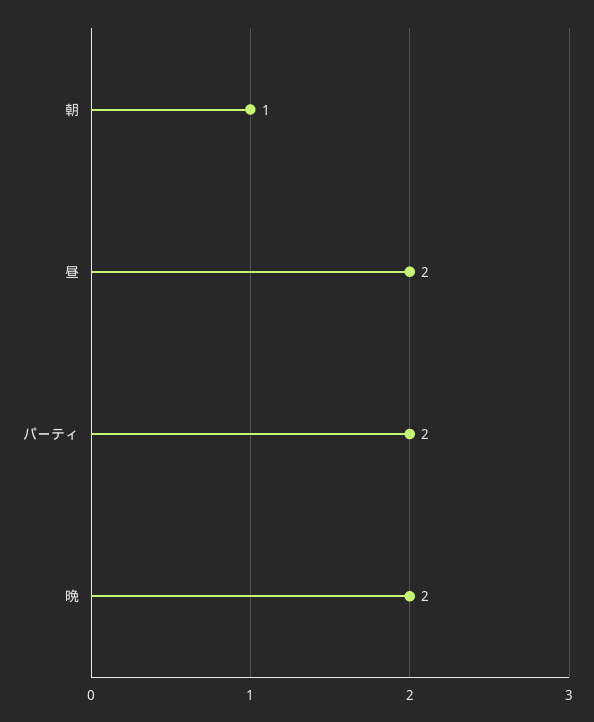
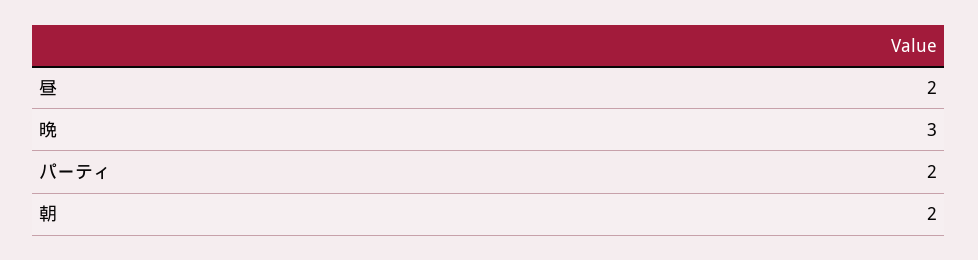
朝: 1 -> 2
晩: 2 -> 3

